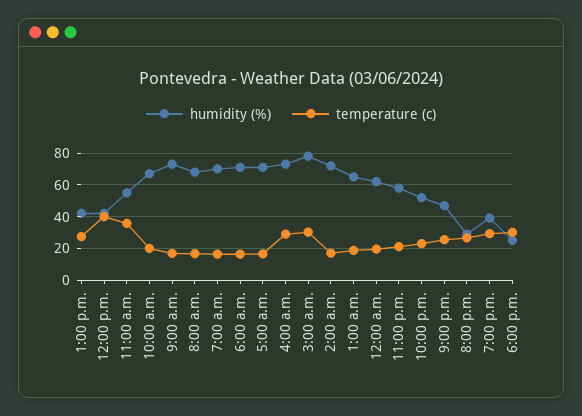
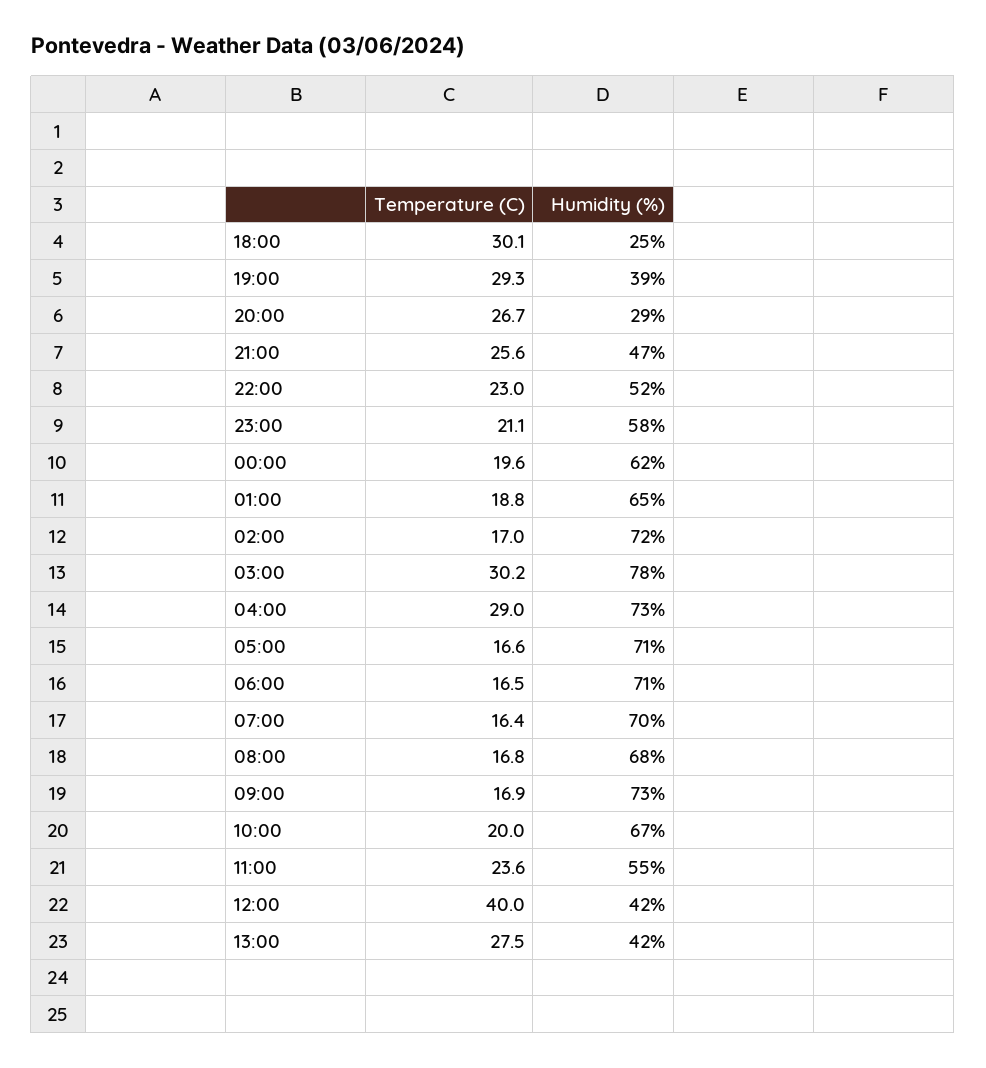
temperature (c), 11:00 a.m.: 35 -> 23.6

